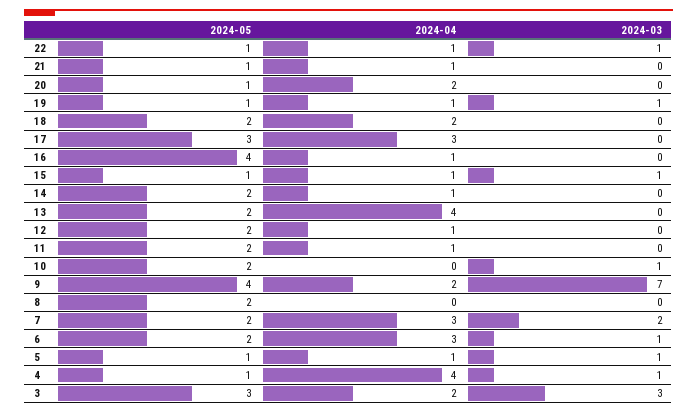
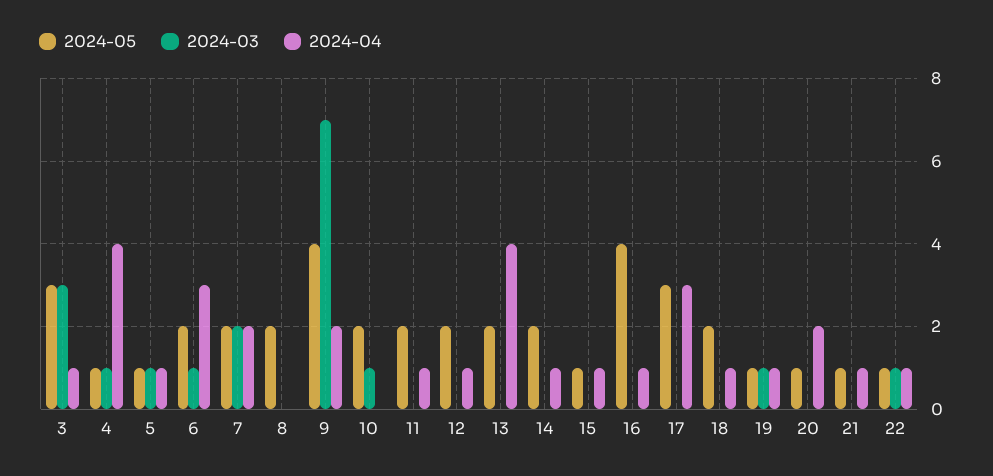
2024-04, 18: 2 -> 1
2024-03, 15: 1 -> 0
2024-04, 7: 3 -> 2
2024-04, 3: 2 -> 1

